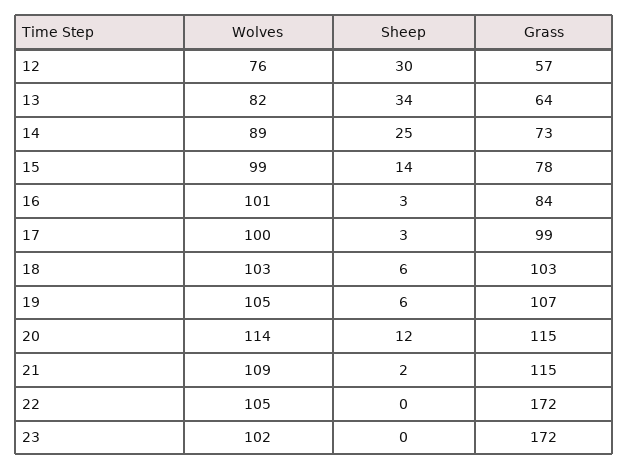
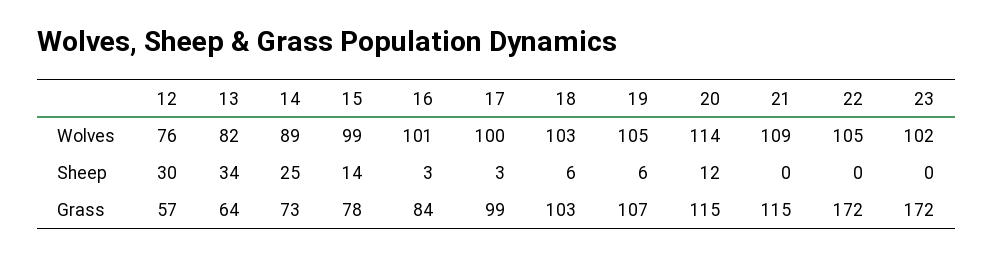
Sheep, 21: 2 -> 0

